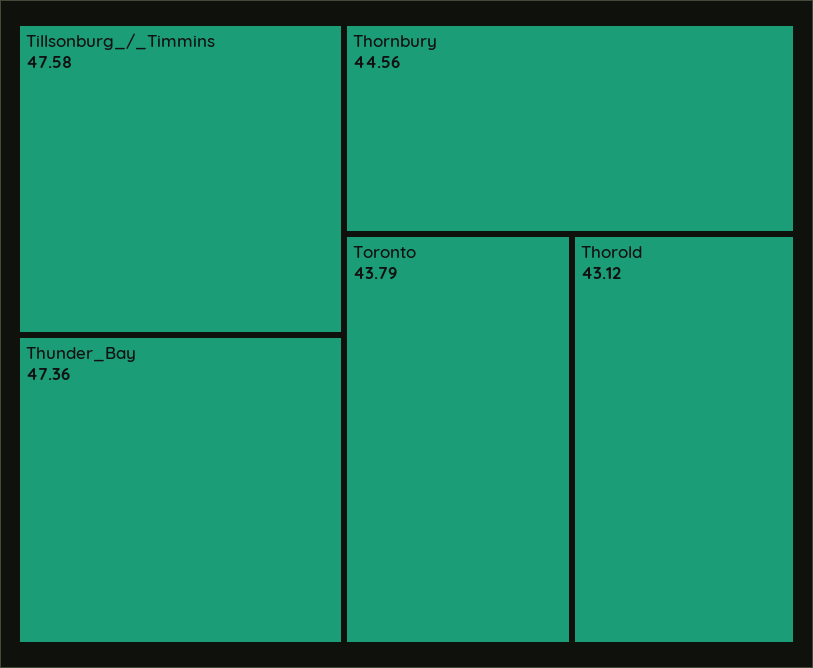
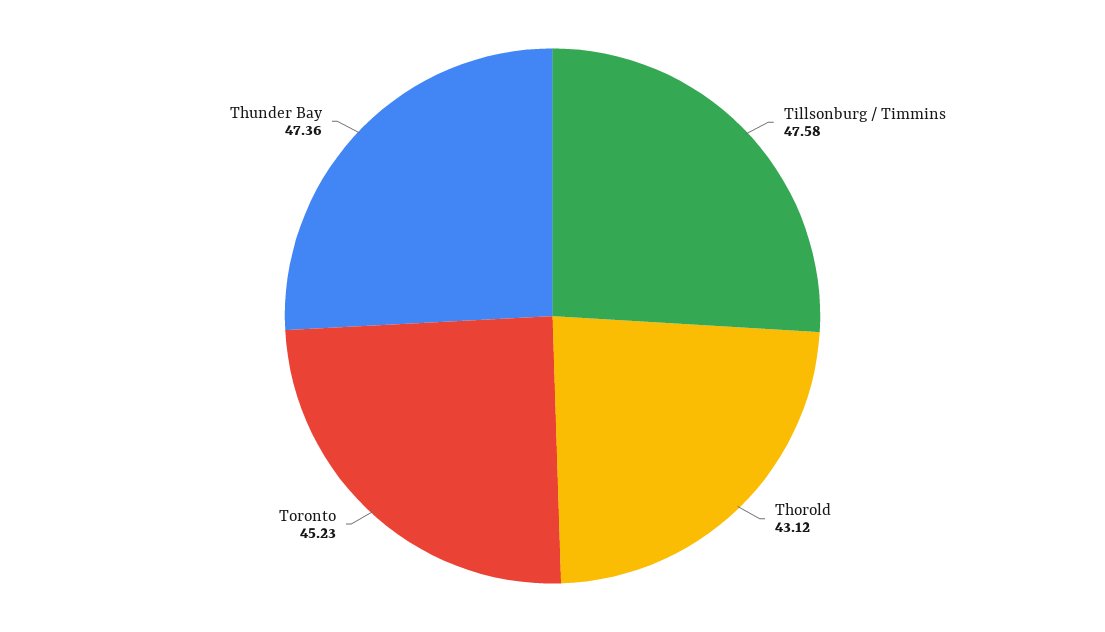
Thornbury: 44.56 -> none
Toronto: 43.79 -> 45.23

